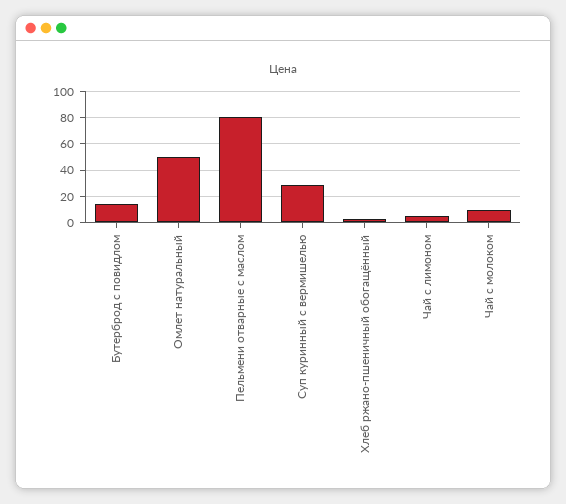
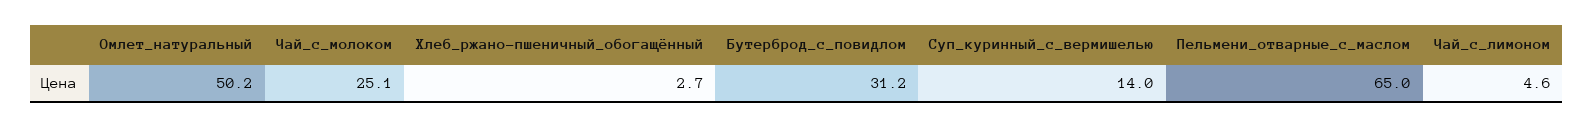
Бутерброд с повидлом: 15 -> 31.2
Пельмени отварные с маслом: 80 -> 65
Суп куринный с вермишелью: 30 -> 14
Чай с молоком: 10 -> 25.1

